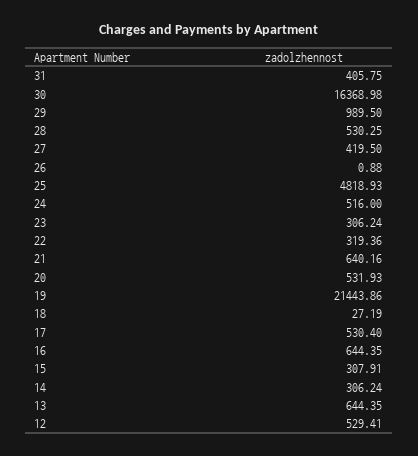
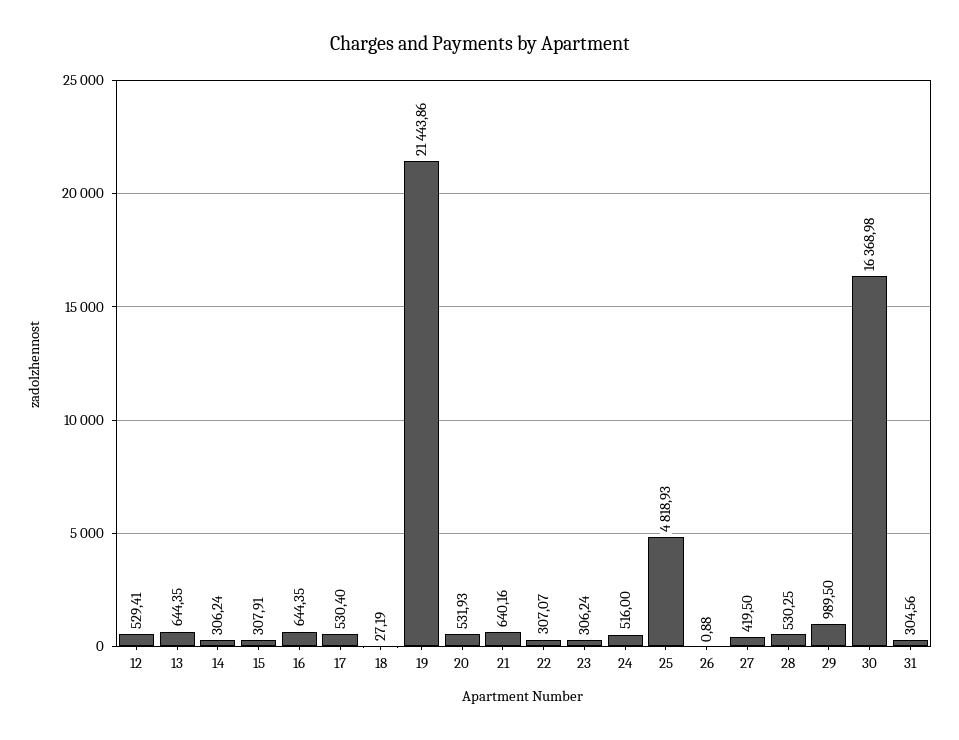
31: 405.75 -> 304.56
22: 319.36 -> 307.07

